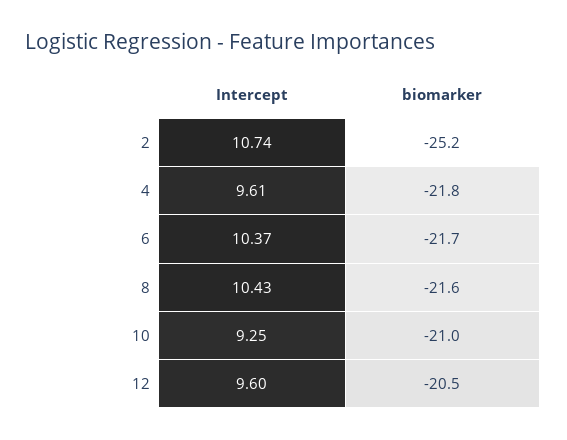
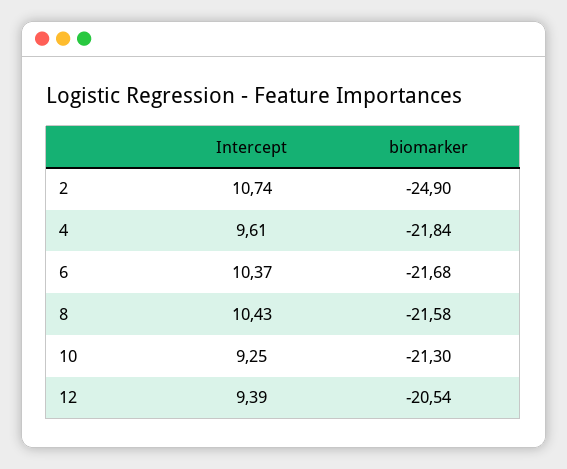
biomarker, 2: -25.2 -> -24.9
biomarker, 10: -21 -> -21.3
Intercept, 12: 9.6 -> 9.39

